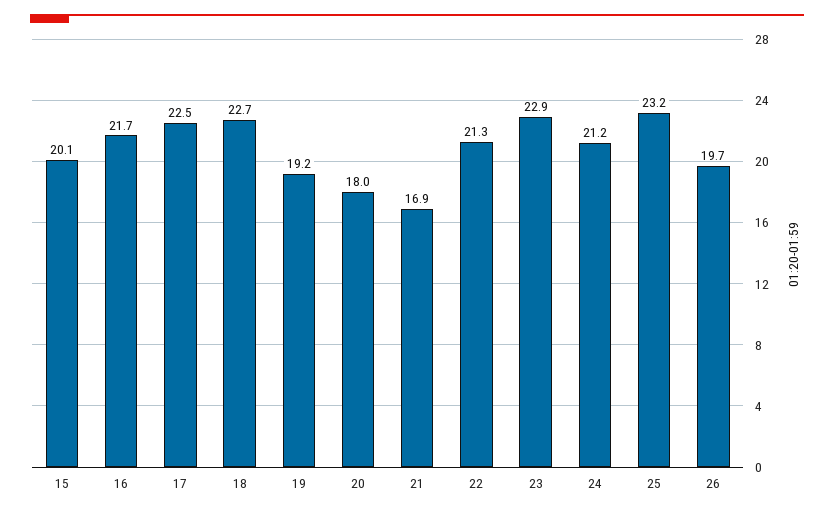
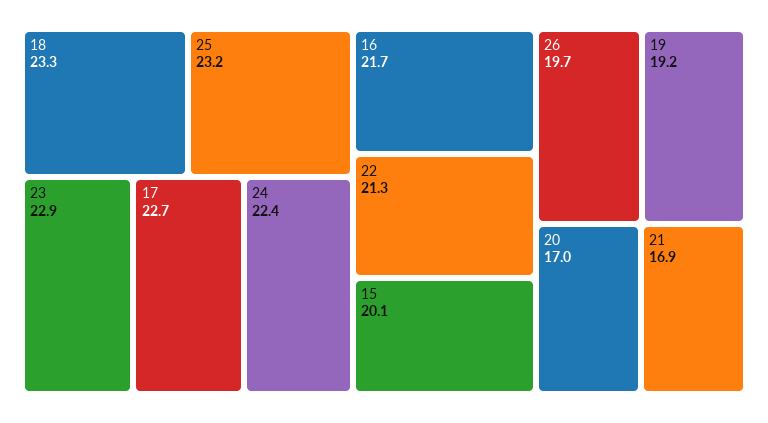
17: 22.5 -> 22.7
18: 22.7 -> 23.3
20: 18 -> 17
24: 21.2 -> 22.4

